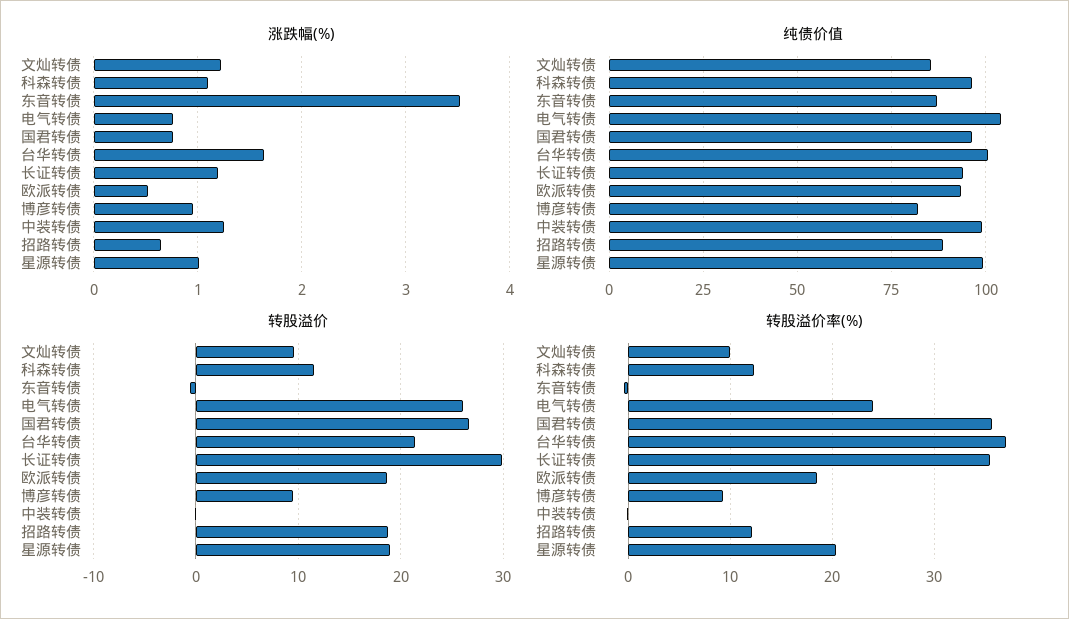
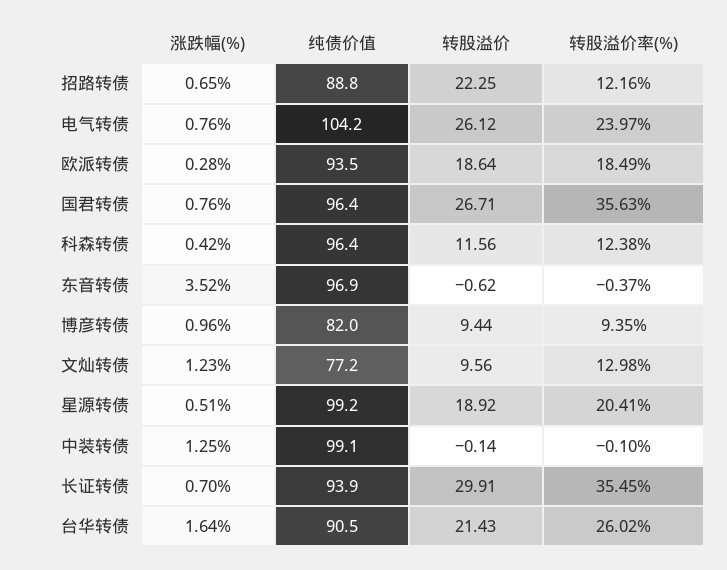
涨跌幅(%), 科森转债: 1.1 -> 0.42
涨跌幅(%), 长证转债: 1.2 -> 0.7
涨跌幅(%), 欧派转债: 0.5 -> 0.28
涨跌幅(%), 星源转债: 1 -> 0.51
纯债价值, 文灿转债: 85 -> 77.2
纯债价值, 东音转债: 87.5 -> 96.9
纯债价值, 台华转债: 100 -> 90.5
转股溢价, 招路转债: 19 -> 22.25
转股溢价率(%), 文灿转债: 10 -> 12.98
转股溢价率(%), 台华转债: 37 -> 26.02

